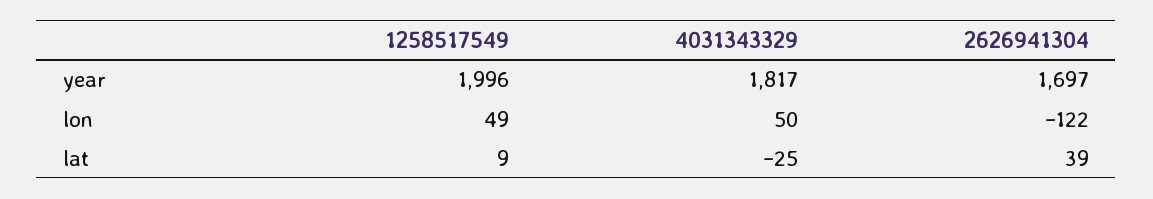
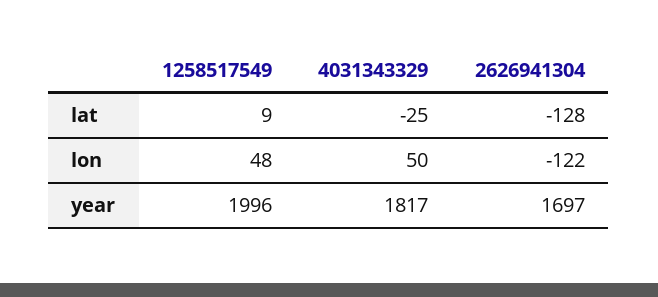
1258517549, lon: 49 -> 48
2626941304, lat: 39 -> -128

